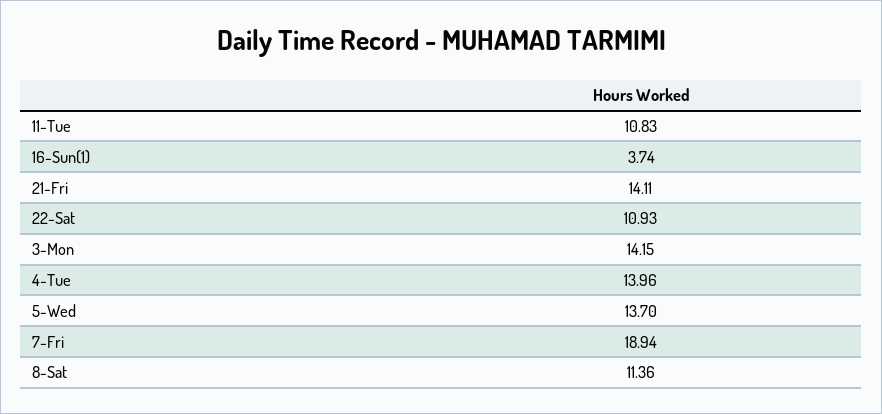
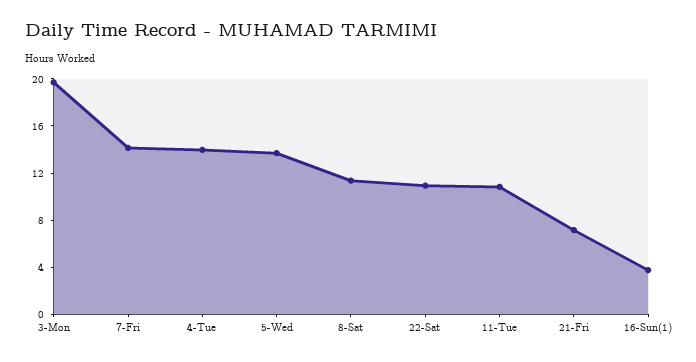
21-Fri: 14.11 -> 7
3-Mon: 14.15 -> 20
7-Fri: 18.94 -> 14

